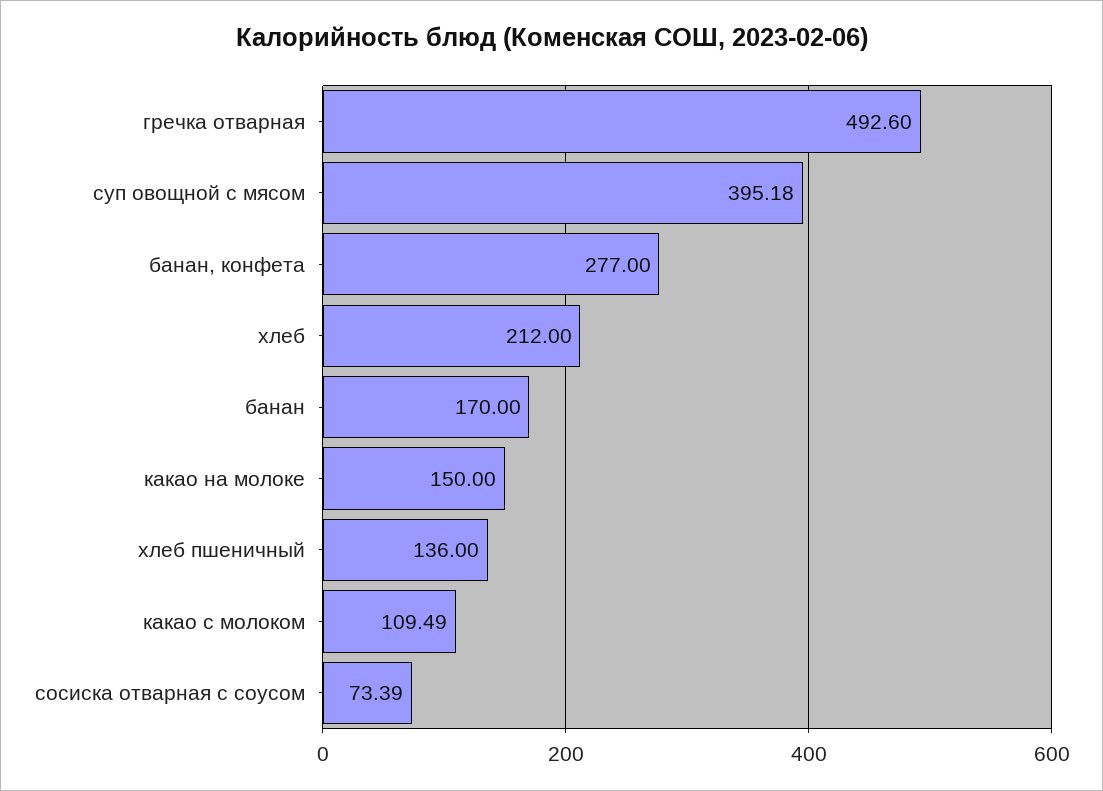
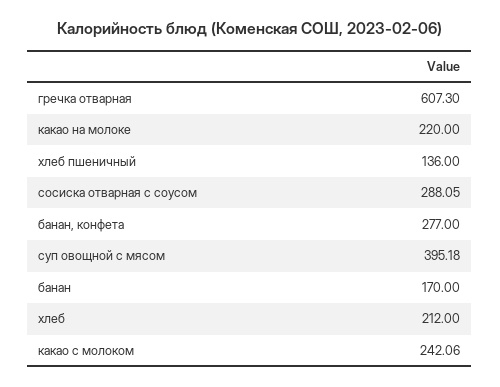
гречка отварная: 492.6 -> 607.3
какао на молоке: 150 -> 220
какао с молоком: 109.49 -> 242.06
сосиска отварная с соусом: 73.39 -> 288.05

